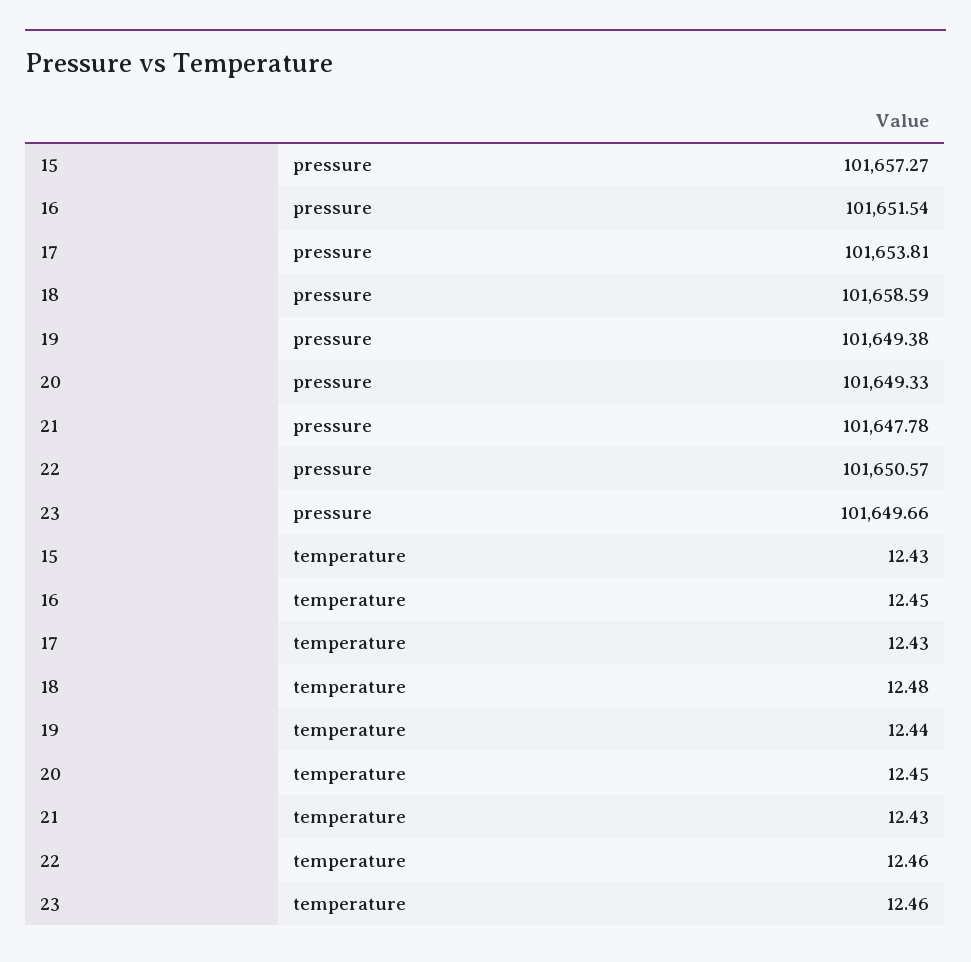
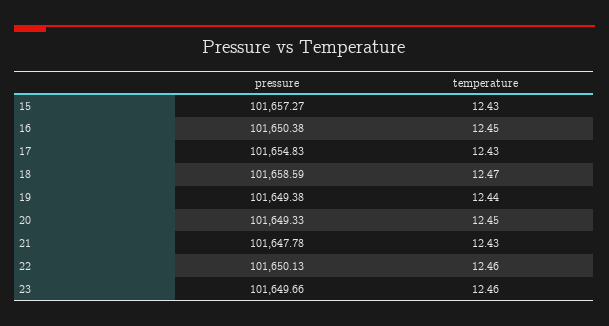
16, pressure: 101651.54 -> 101650.38
17, pressure: 101653.81 -> 101654.83
22, pressure: 101650.57 -> 101650.13
18, temperature: 12.48 -> 12.47

